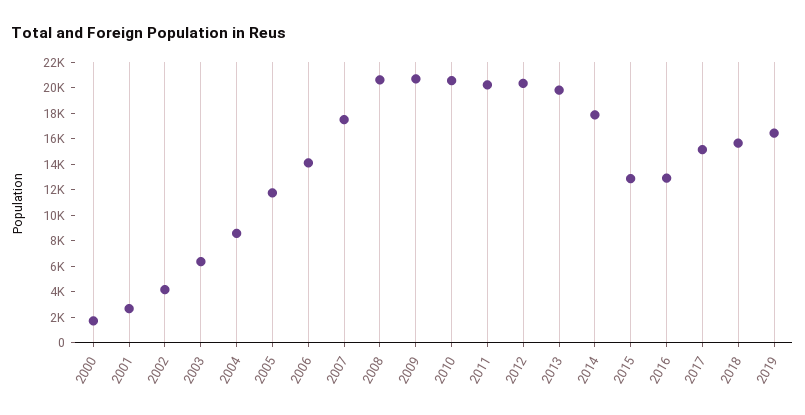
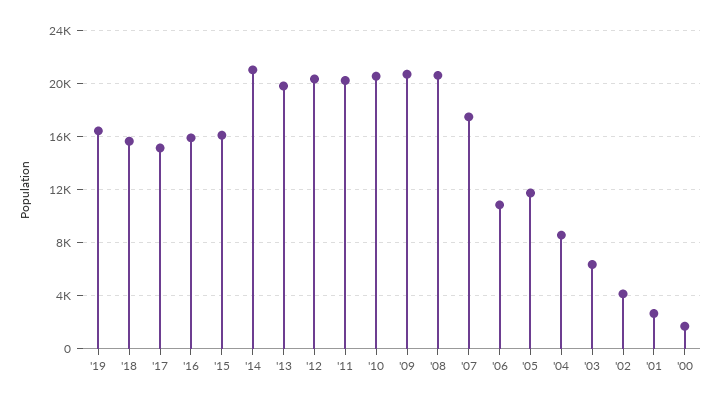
2006: 14000 -> 11000
2014: 18000 -> 21000
2015: 13000 -> 16000
2016: 13000 -> 16000

